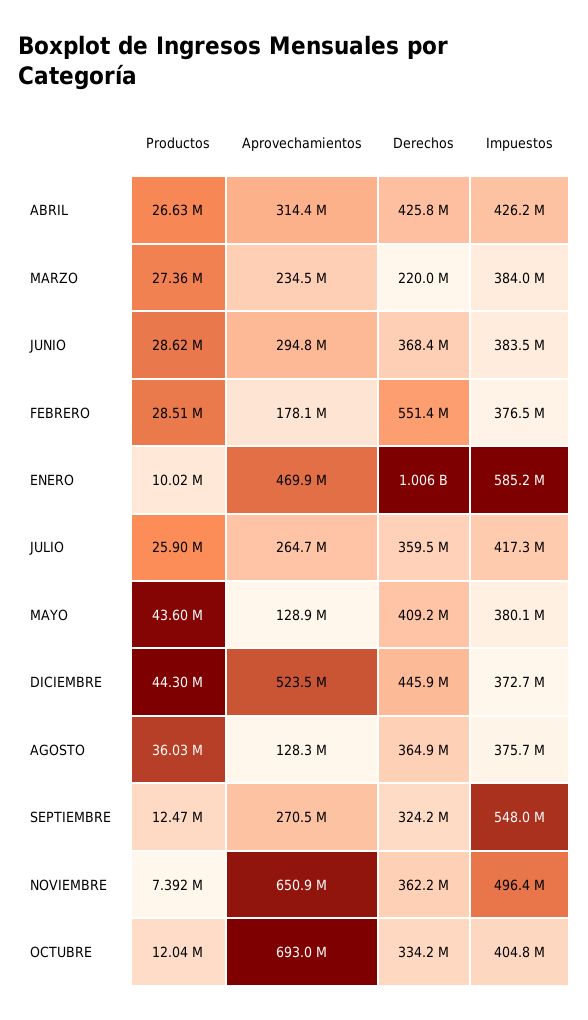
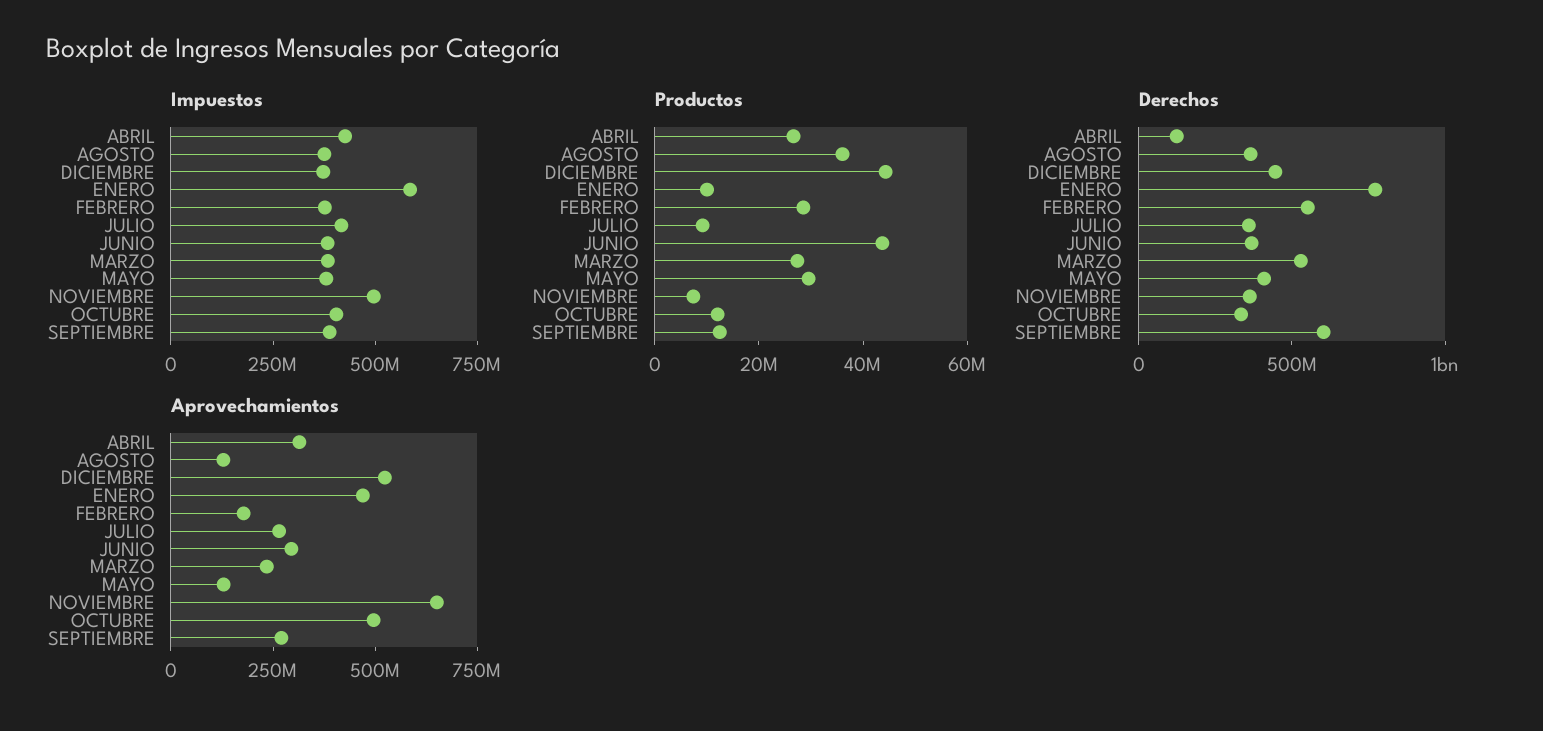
Derechos, ABRIL: 425800000 -> 100000000
Derechos, MARZO: 220000000 -> 500000000
Productos, JUNIO: 28620000 -> 45000000
Derechos, ENERO: 1006000000 -> 800000000
Productos, JULIO: 25900000 -> 10000000
Productos, MAYO: 43600000 -> 30000000
Derechos, SEPTIEMBRE: 324200000 -> 600000000
Impuestos, SEPTIEMBRE: 548000000 -> 400000000
Aprovechamientos, OCTUBRE: 693000000 -> 500000000

